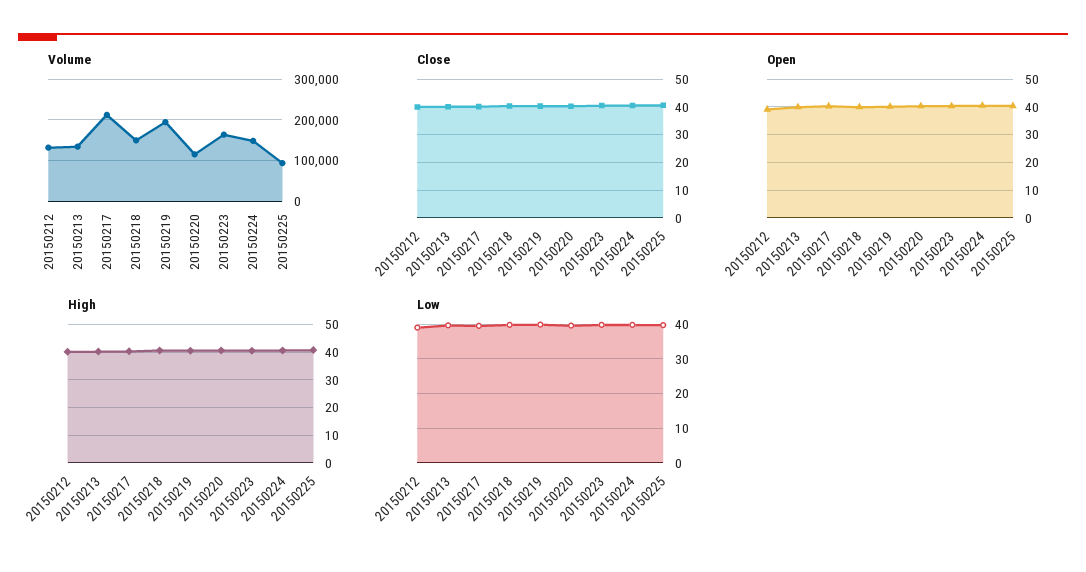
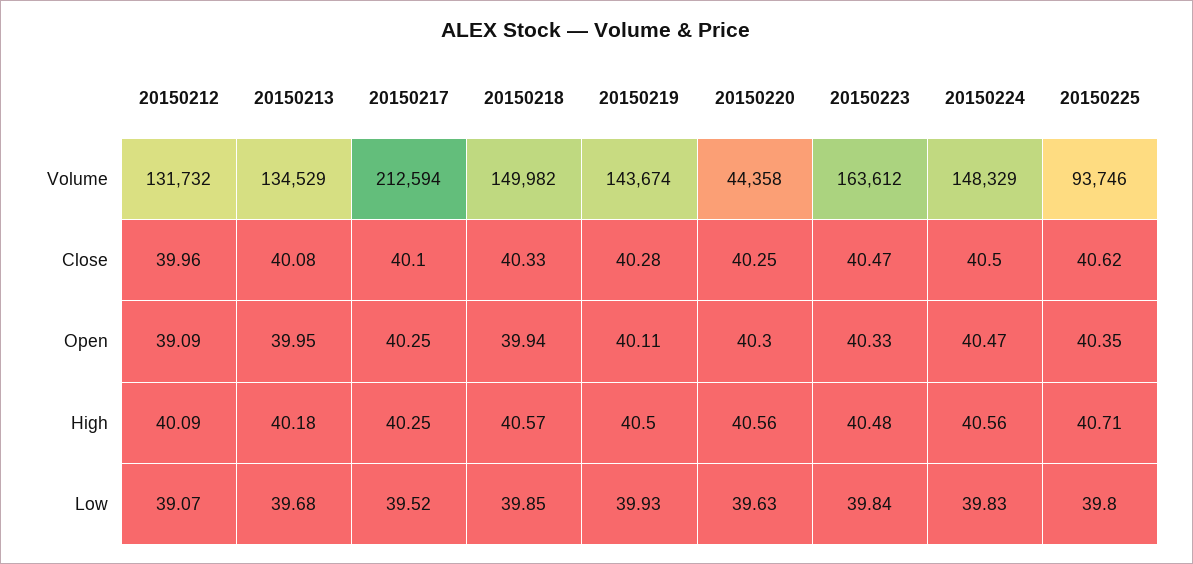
Volume, 20150219: 200000 -> 143674
Volume, 20150220: 120000 -> 44358

